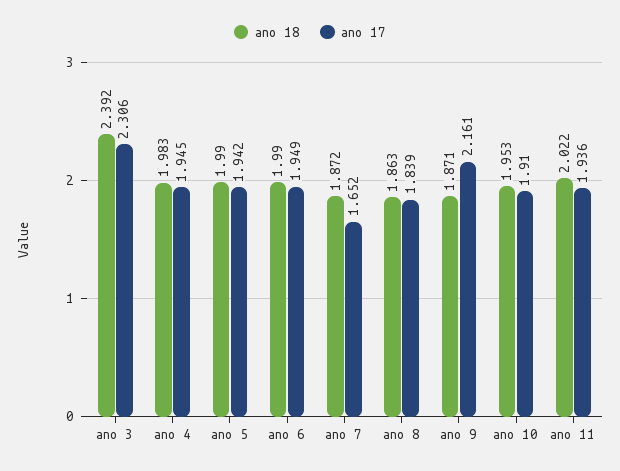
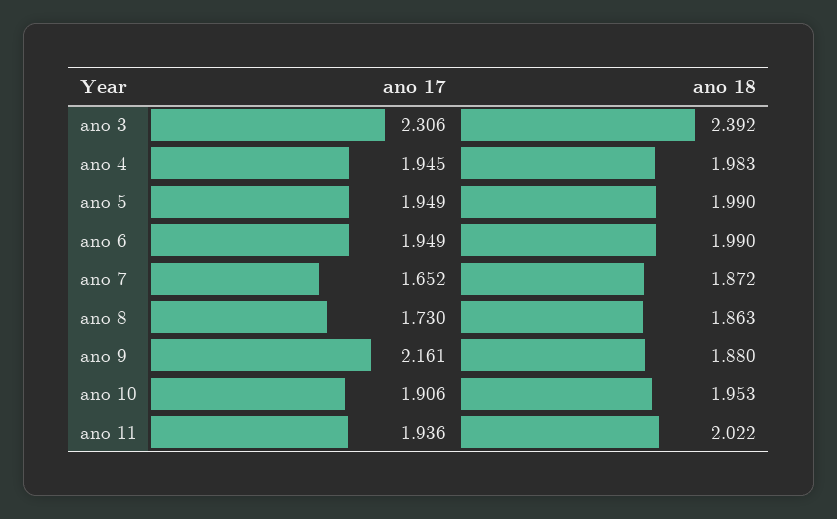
ano 17, ano 5: 1.942 -> 1.949
ano 17, ano 8: 1.839 -> 1.73
ano 18, ano 9: 1.871 -> 1.88
ano 17, ano 10: 1.91 -> 1.906

